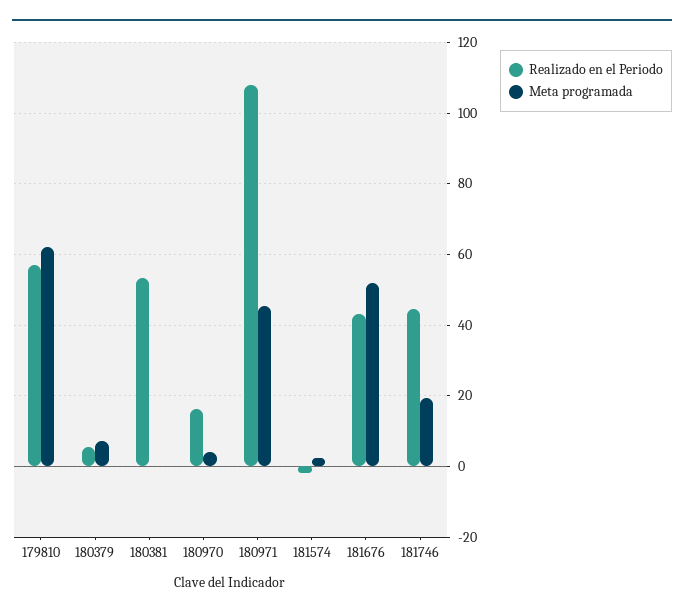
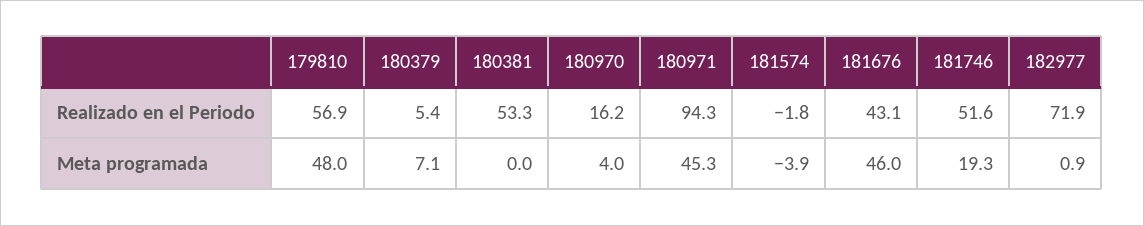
Meta programada, 179810: 62 -> 48
Realizado en el Periodo, 180971: 108 -> 94.3
Meta programada, 181574: 2 -> -3.9
Meta programada, 181676: 52 -> 46
Realizado en el Periodo, 181746: 44 -> 51.6
Realizado en el Periodo, 182977: none -> 71.9
Meta programada, 182977: none -> 0.9

